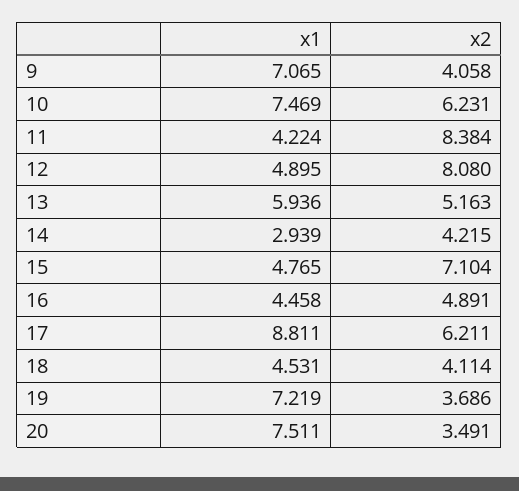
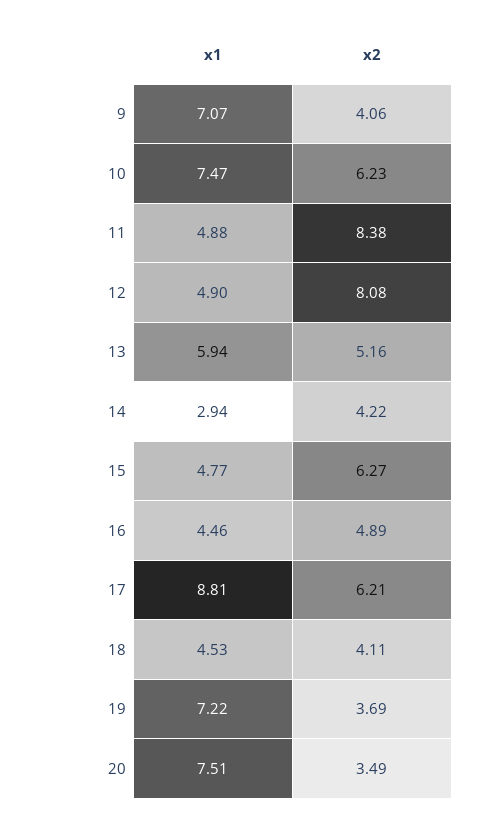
x1, 11: 4.224 -> 4.88
x2, 15: 7.104 -> 6.27

